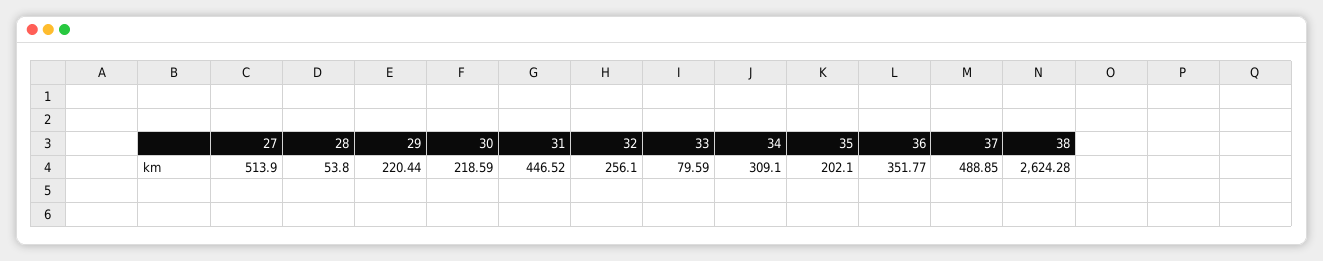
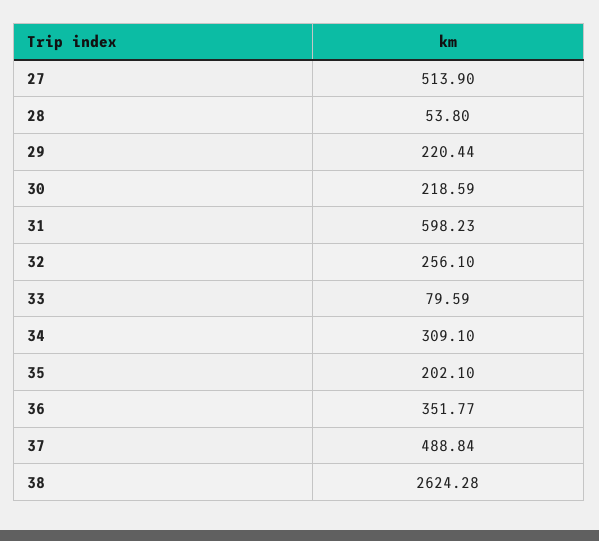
31: 446.52 -> 598.23
37: 488.85 -> 488.84

